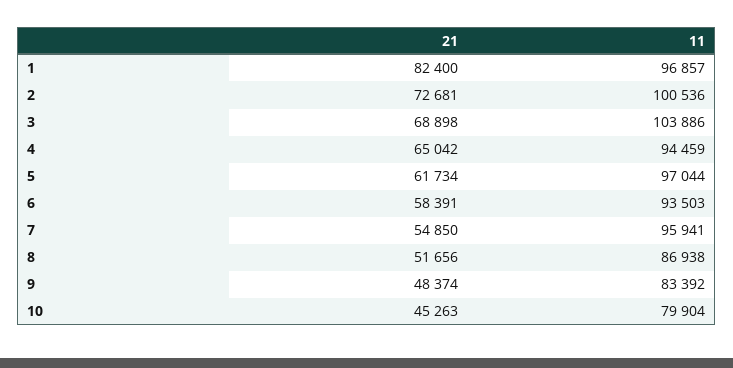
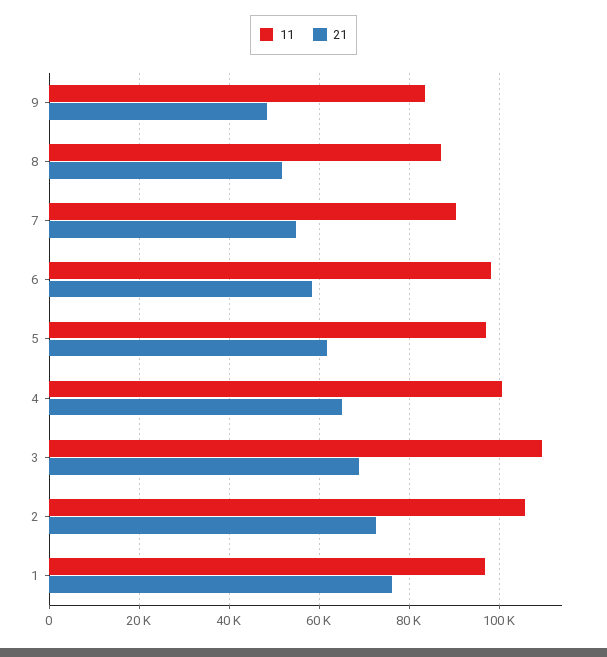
21, 1: 82400 -> 76000
11, 2: 100536 -> 106000
11, 3: 103886 -> 110000
11, 4: 94459 -> 100000
11, 6: 93503 -> 98000
11, 7: 95941 -> 90000
21, 10: 45263 -> none
11, 10: 79904 -> none

